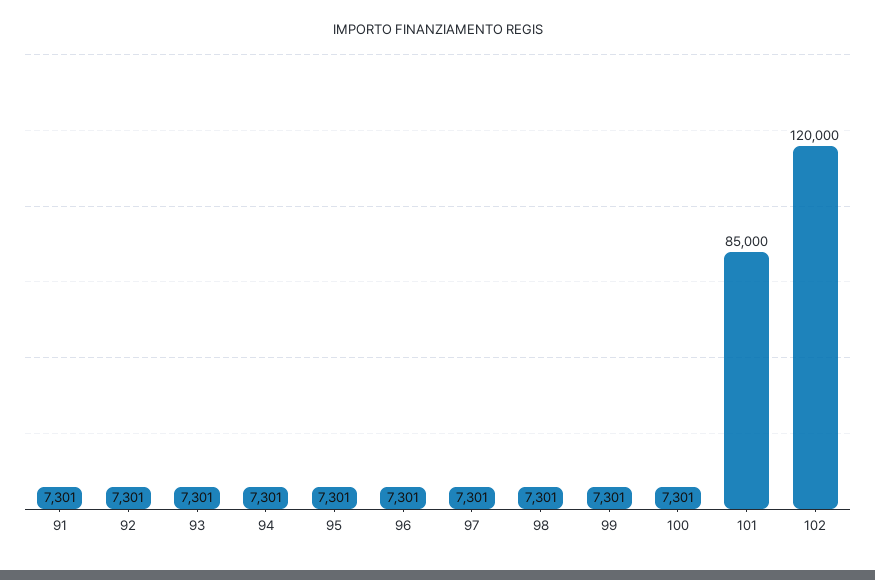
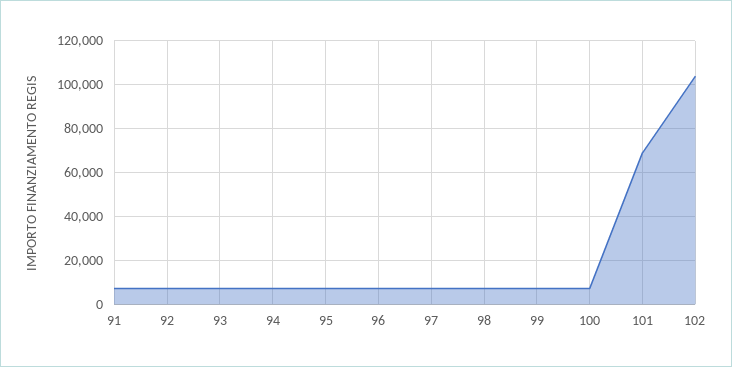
101: 85000 -> 70000
102: 120000 -> 105000

